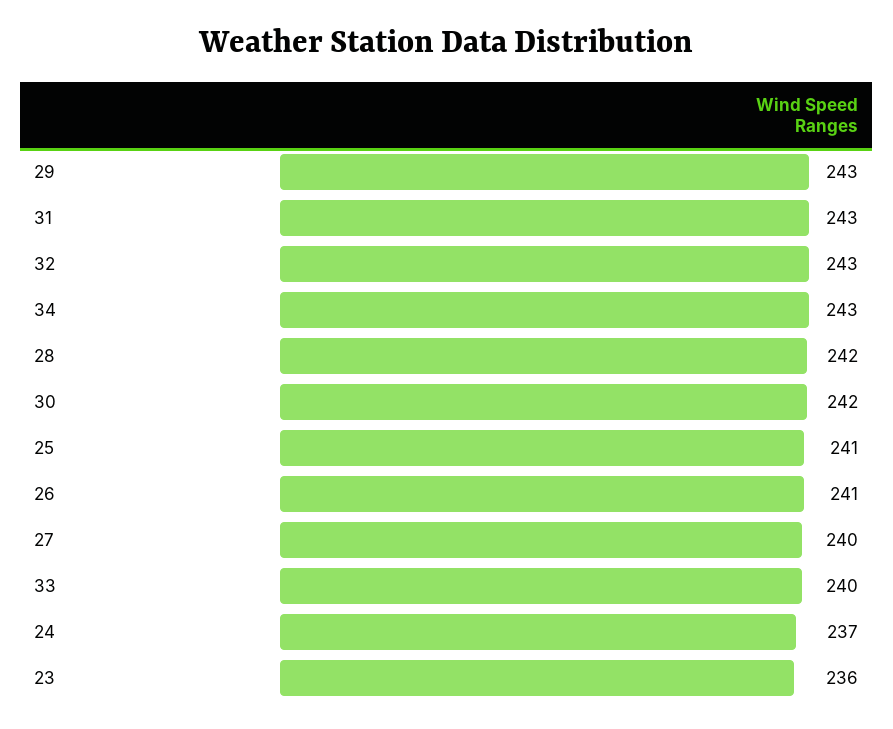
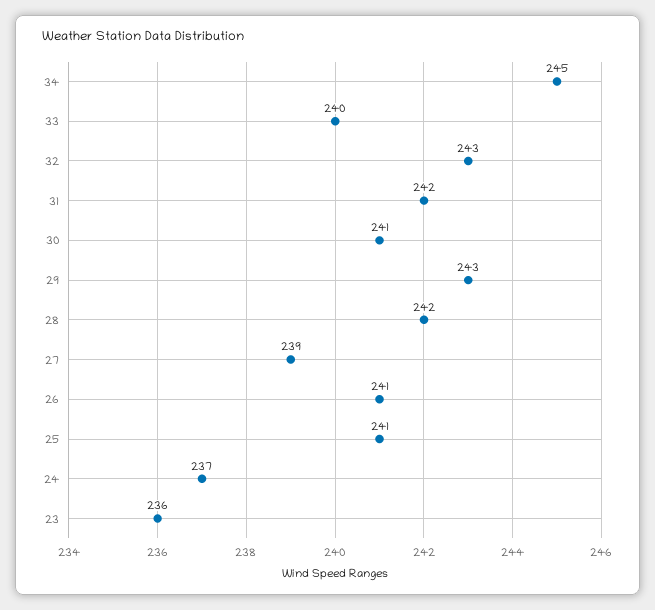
31: 243 -> 242
34: 243 -> 245
30: 242 -> 241
27: 240 -> 239

